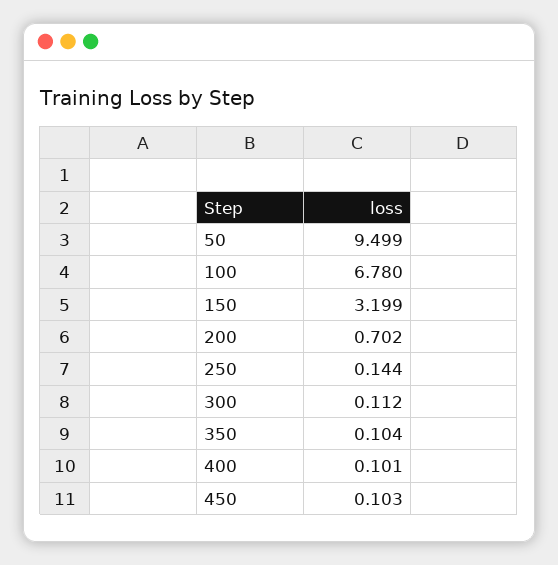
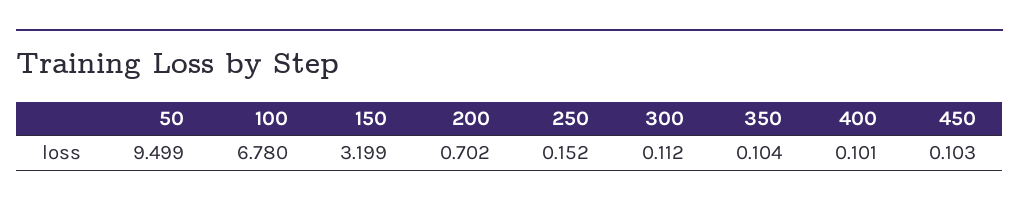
250: 0.144 -> 0.152

